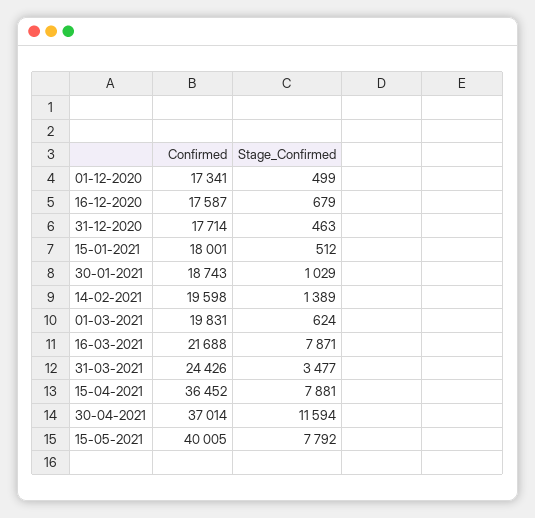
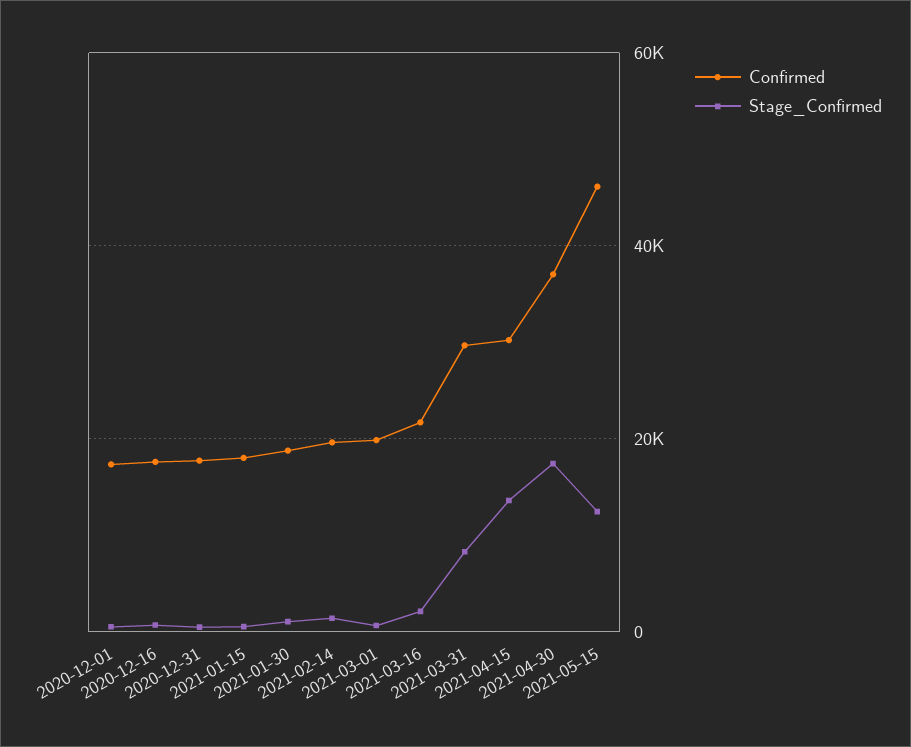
Stage_Confirmed, 16-03-2021: 7871 -> 2000
Confirmed, 31-03-2021: 24426 -> 30000
Stage_Confirmed, 31-03-2021: 3477 -> 8000
Confirmed, 15-04-2021: 36452 -> 30000
Stage_Confirmed, 15-04-2021: 7881 -> 14000
Stage_Confirmed, 30-04-2021: 11594 -> 18000
Confirmed, 15-05-2021: 40005 -> 46000
Stage_Confirmed, 15-05-2021: 7792 -> 12000

